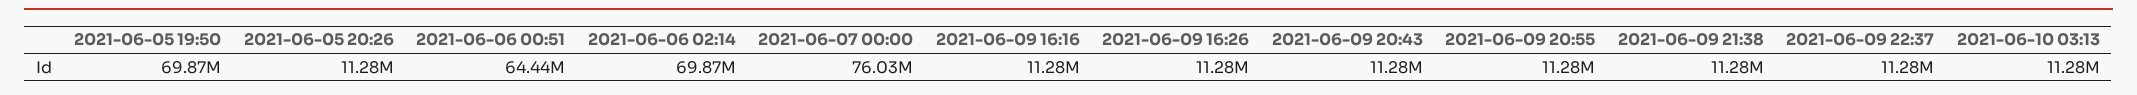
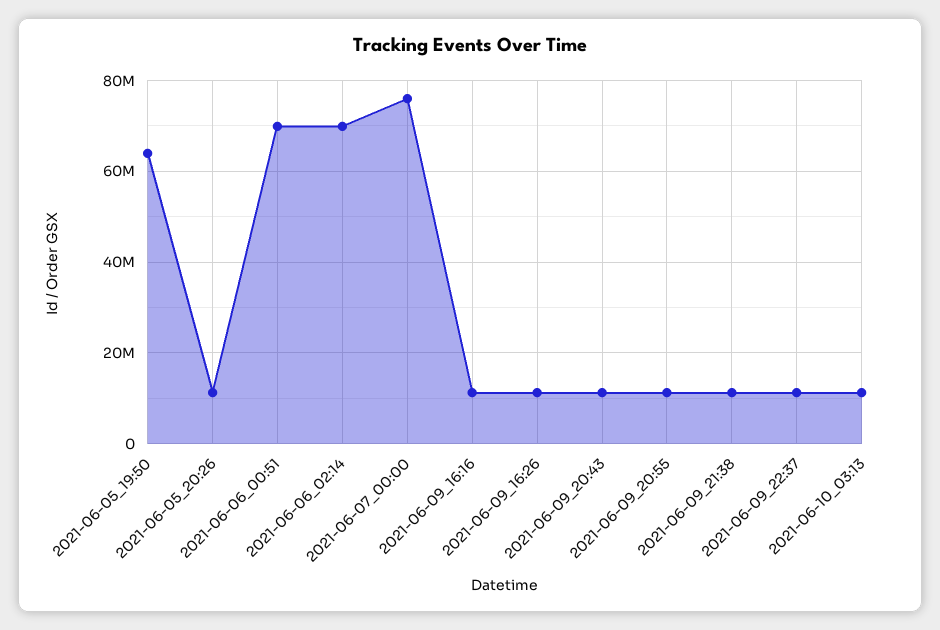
2021-06-05 19:50: 69870000 -> 64000000
2021-06-06 00:51: 64440000 -> 70000000

